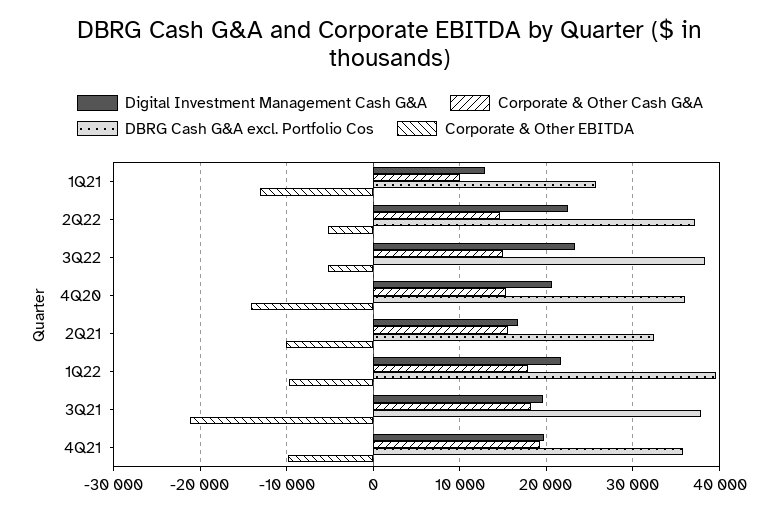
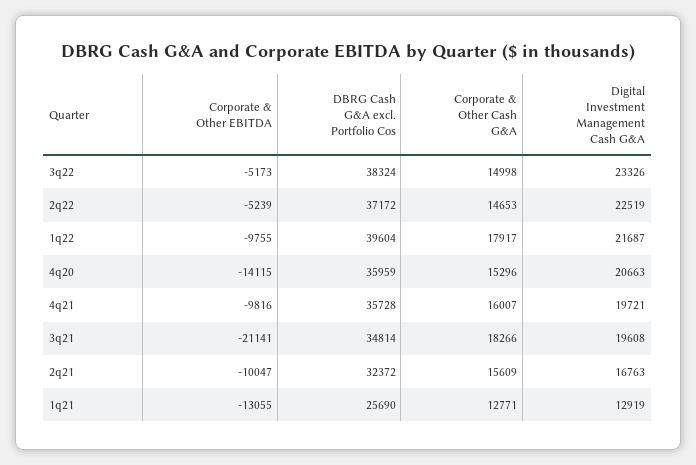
Corporate & Other Cash G&A, 1Q21: 10000 -> 12771
DBRG Cash G&A excl. Portfolio Cos, 3Q21: 38000 -> 34814
Corporate & Other Cash G&A, 4Q21: 19000 -> 16007

